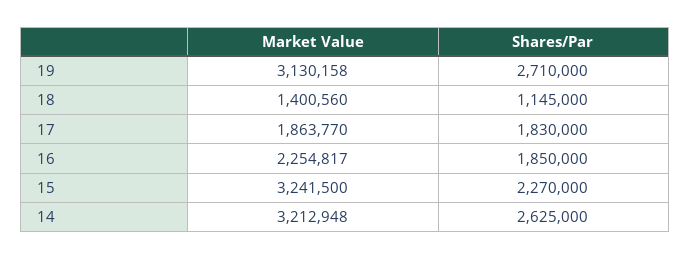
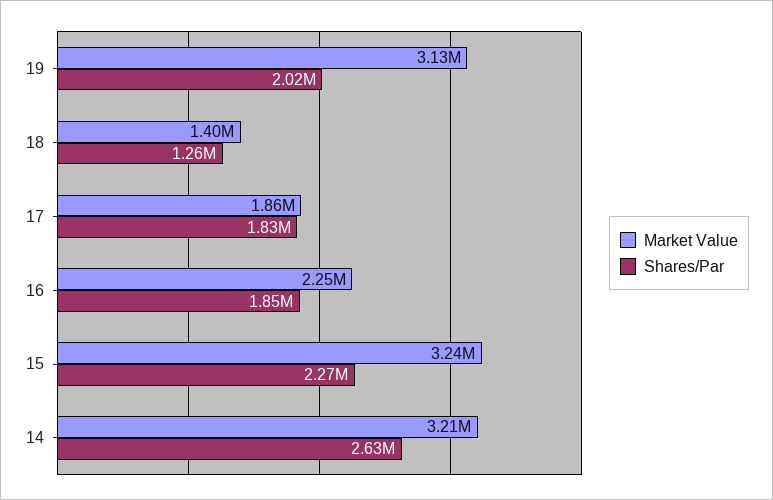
Shares/Par, 19: 2710000 -> 2020000
Shares/Par, 18: 1145000 -> 1260000

